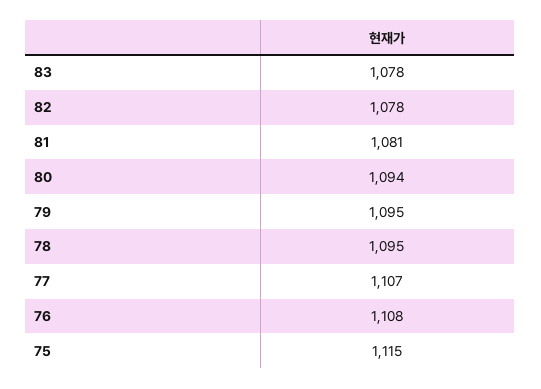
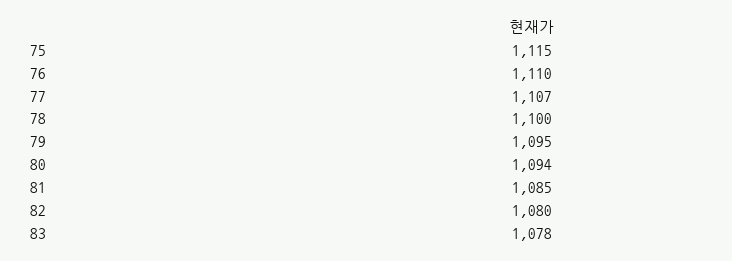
82: 1078 -> 1080
81: 1081 -> 1085
78: 1095 -> 1100
76: 1108 -> 1110

